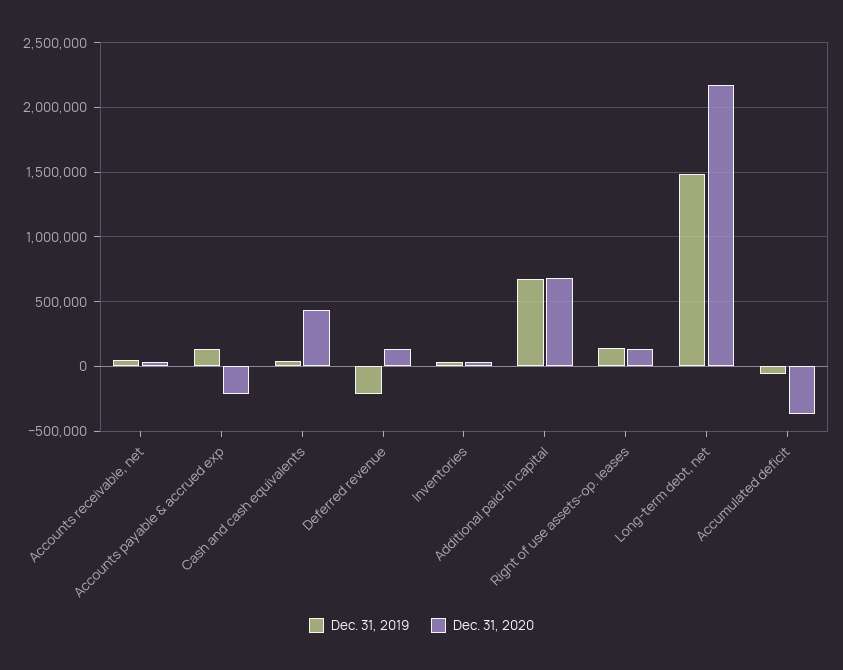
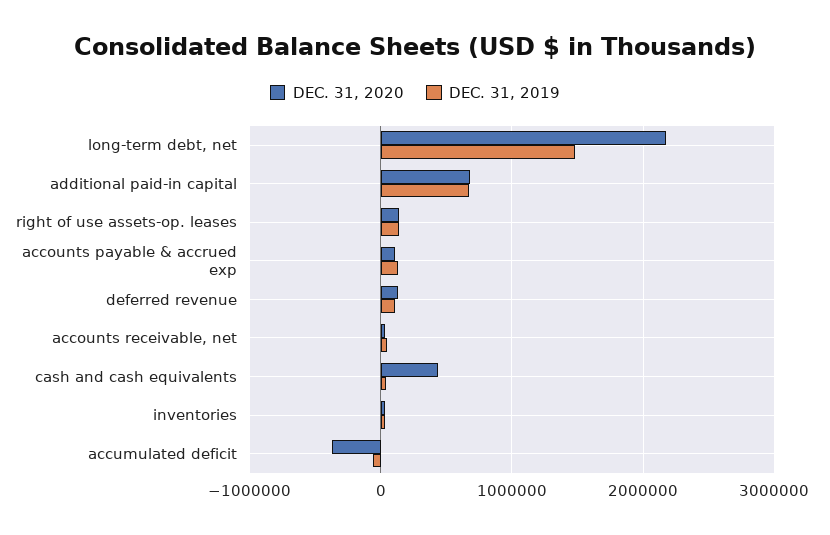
Dec. 31, 2020, Accounts payable & accrued exp: -200000 -> 100000
Dec. 31, 2019, Deferred revenue: -200000 -> 100000

